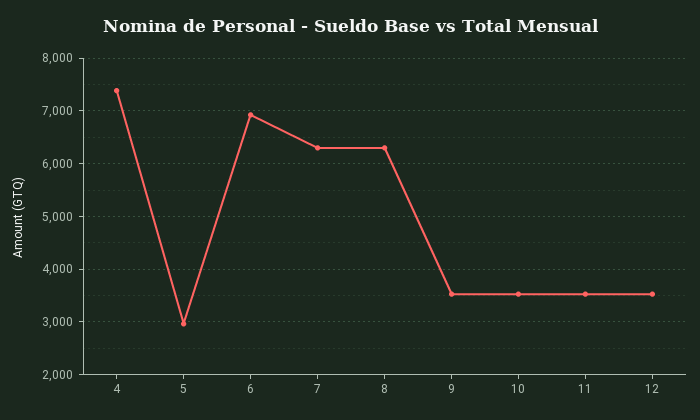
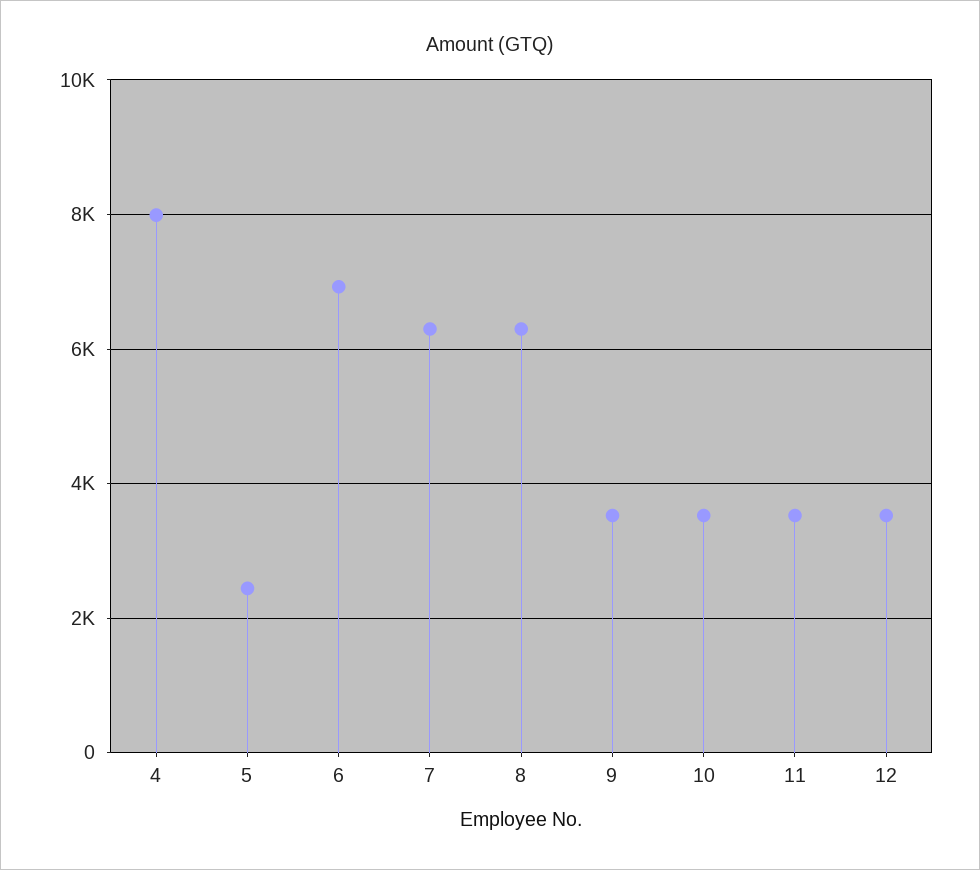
4: 7400 -> 8000
5: 3000 -> 2400

